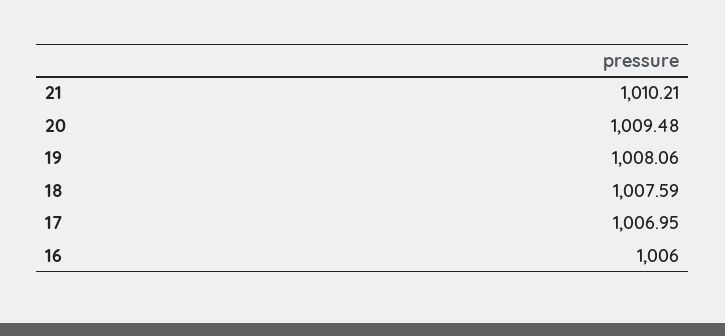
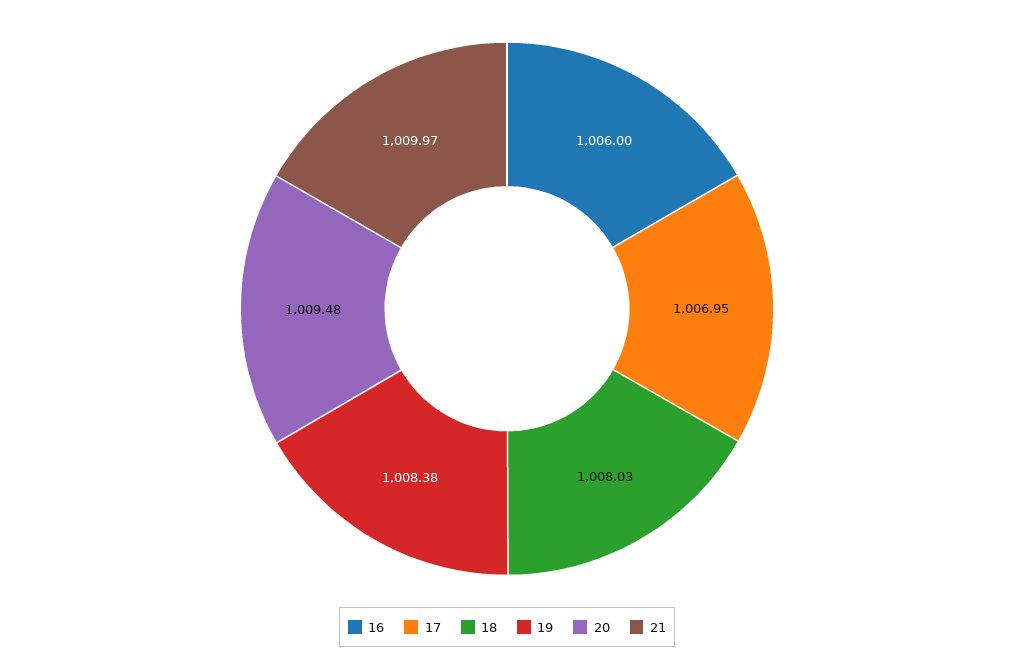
21: 1010.21 -> 1009.97
19: 1008.06 -> 1008.38
18: 1007.59 -> 1008.03

